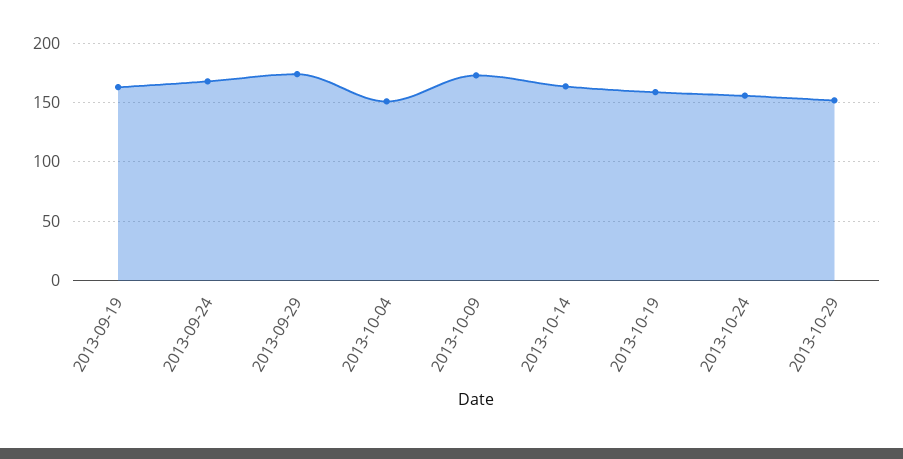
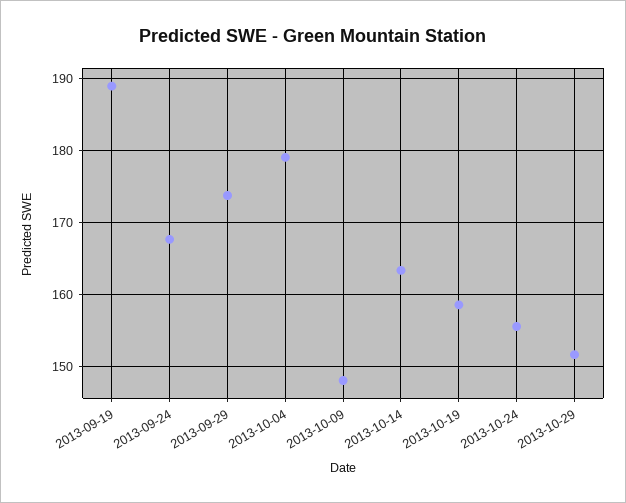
2013-09-19: 160 -> 189
2013-10-04: 150 -> 179
2013-10-09: 170 -> 148

